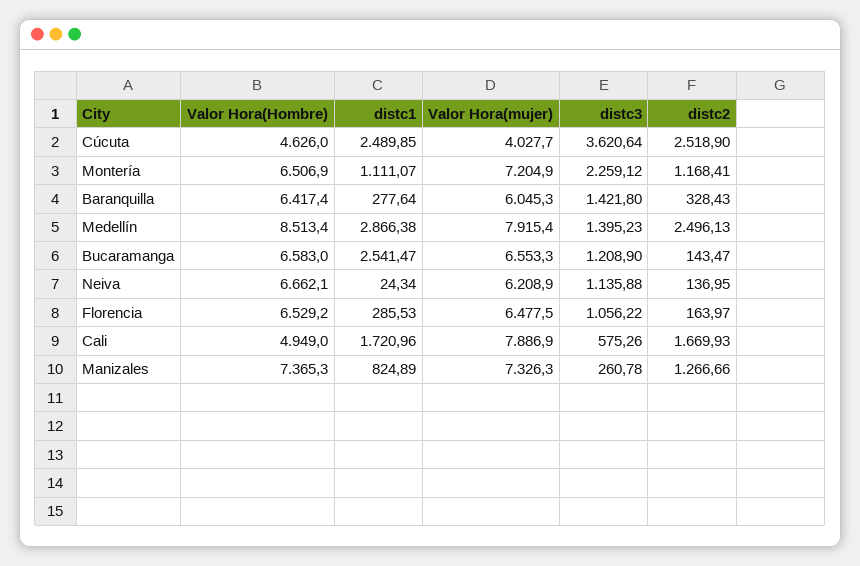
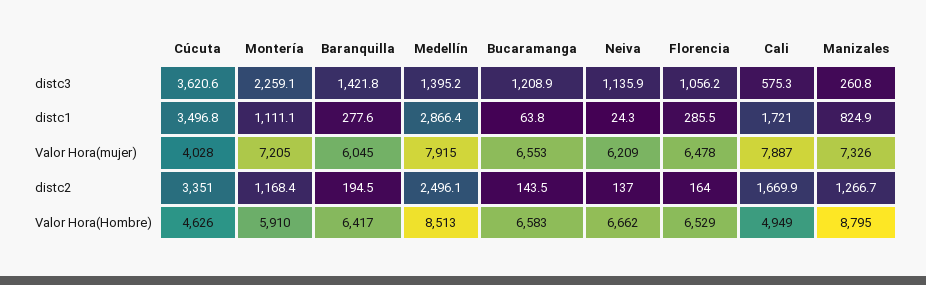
distc1, Cúcuta: 2489.85 -> 3496.8
distc2, Cúcuta: 2518.9 -> 3351
Valor Hora(Hombre), Montería: 6506.9 -> 5910
distc2, Baranquilla: 328.43 -> 194.5
distc1, Bucaramanga: 2541.47 -> 63.8
Valor Hora(Hombre), Manizales: 7365.3 -> 8795

